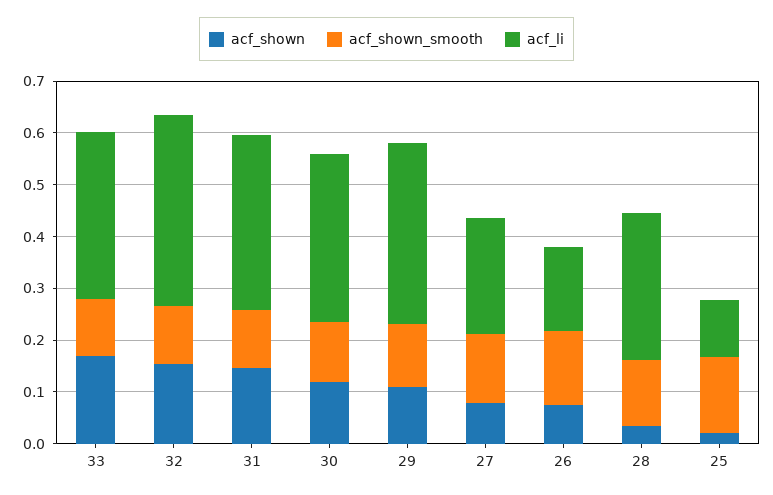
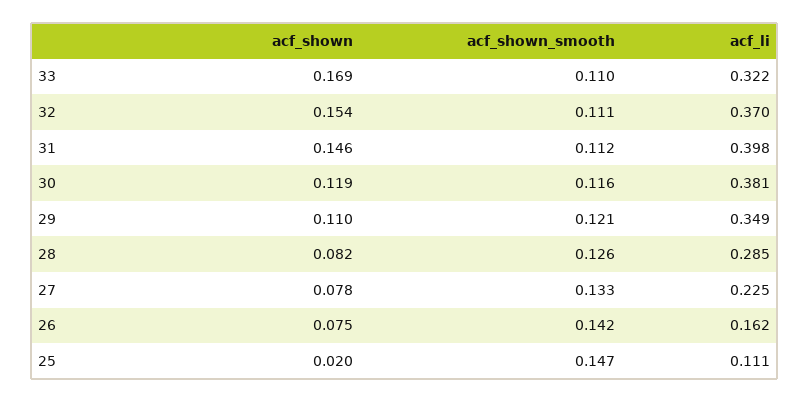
acf_li, 31: 0.34 -> 0.398
acf_li, 30: 0.32 -> 0.381
acf_shown, 28: 0.04 -> 0.082

